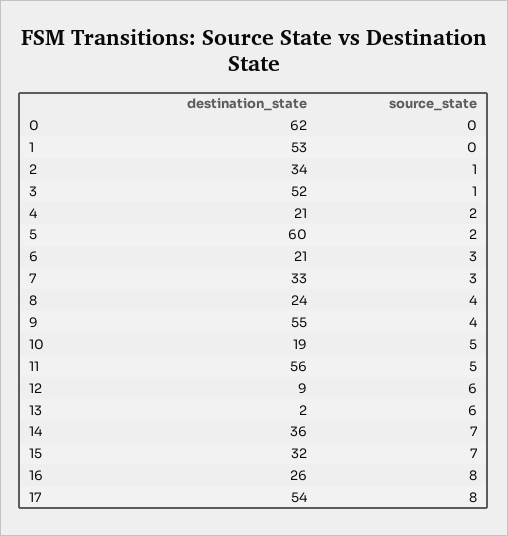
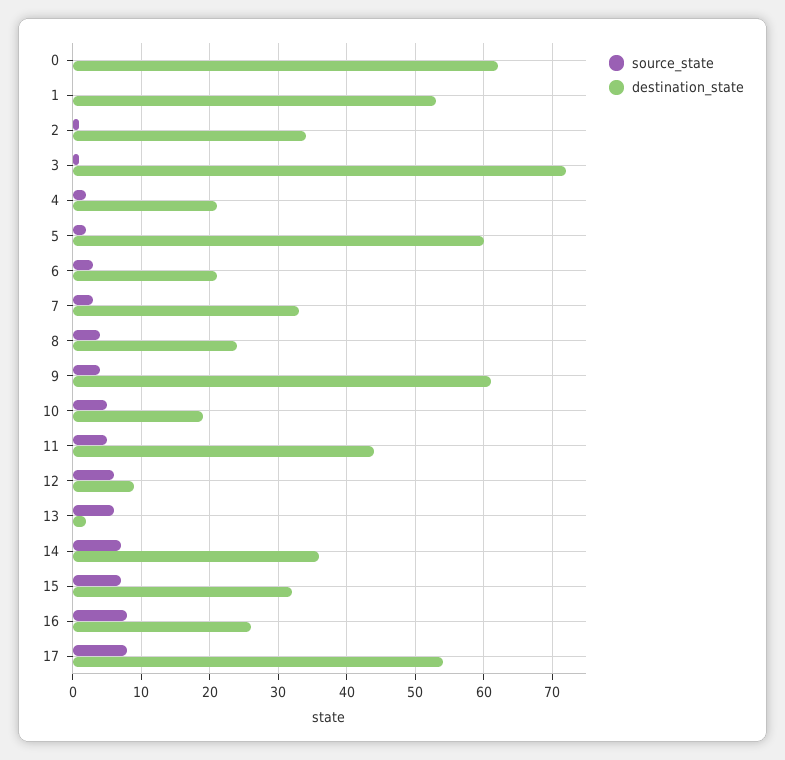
destination_state, 3: 52 -> 72
destination_state, 9: 55 -> 61
destination_state, 11: 56 -> 44

